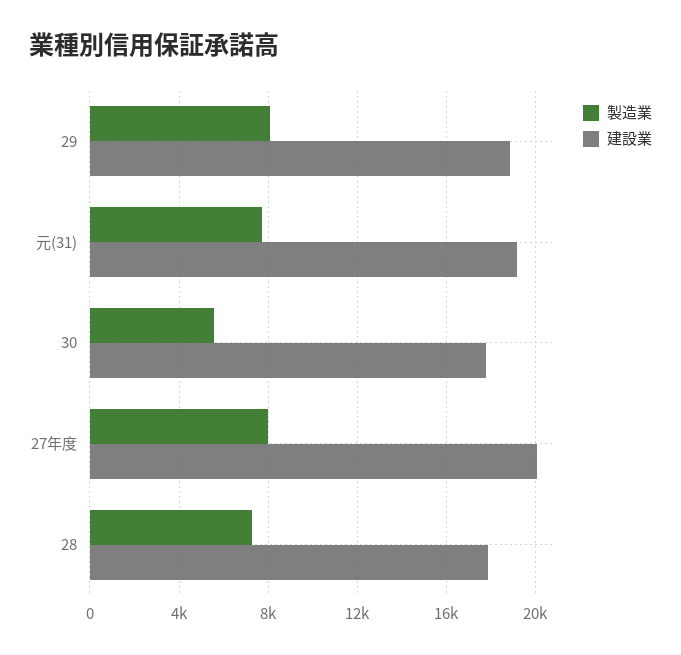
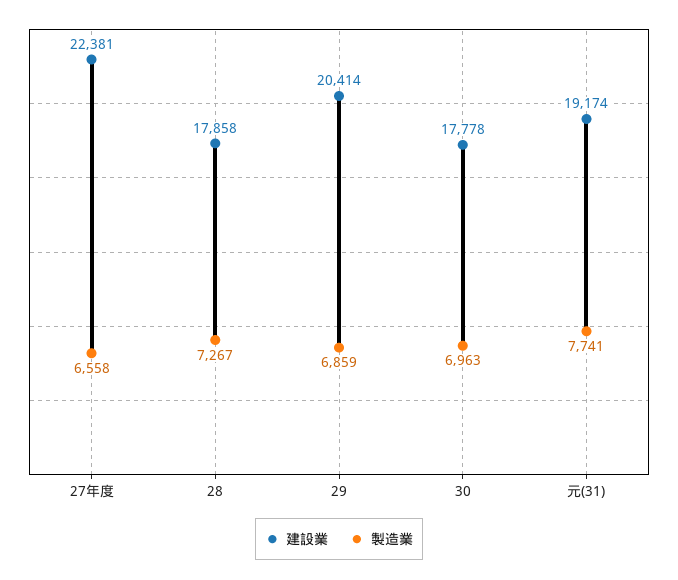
製造業, 29: 8000 -> 6859
建設業, 29: 19000 -> 20414
製造業, 30: 5500 -> 6963
製造業, 27年度: 8000 -> 6558
建設業, 27年度: 20000 -> 22381

